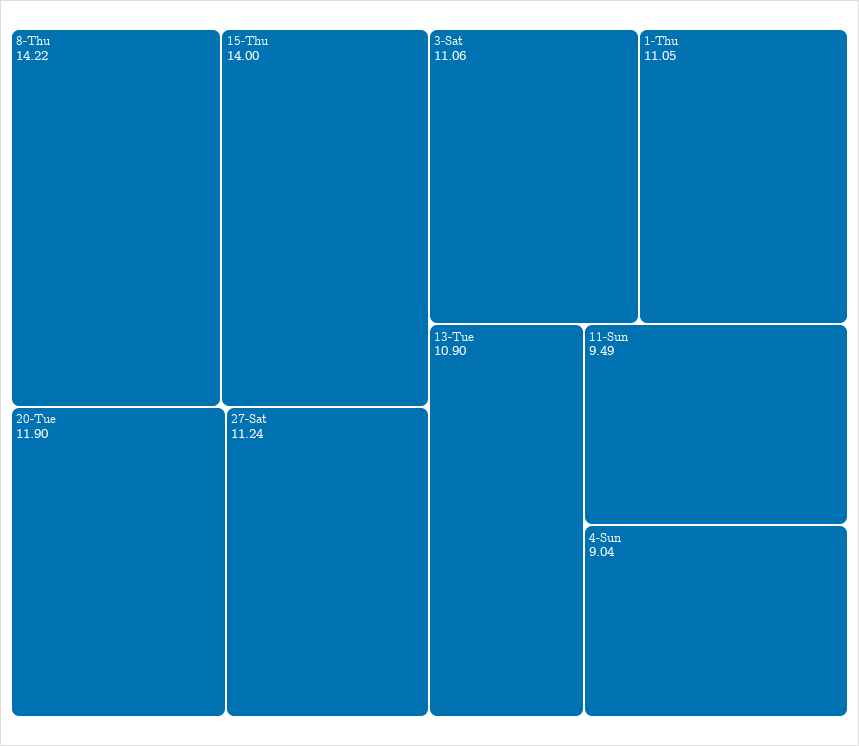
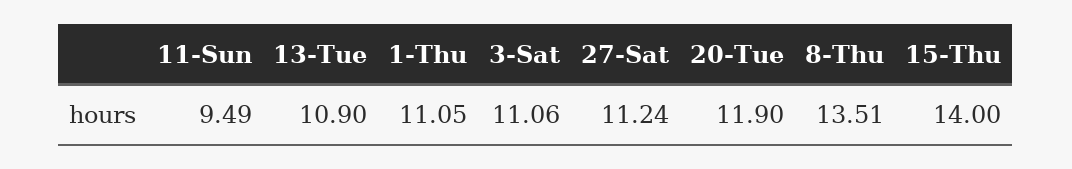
8-Thu: 14.22 -> 13.51
4-Sun: 9.04 -> none

